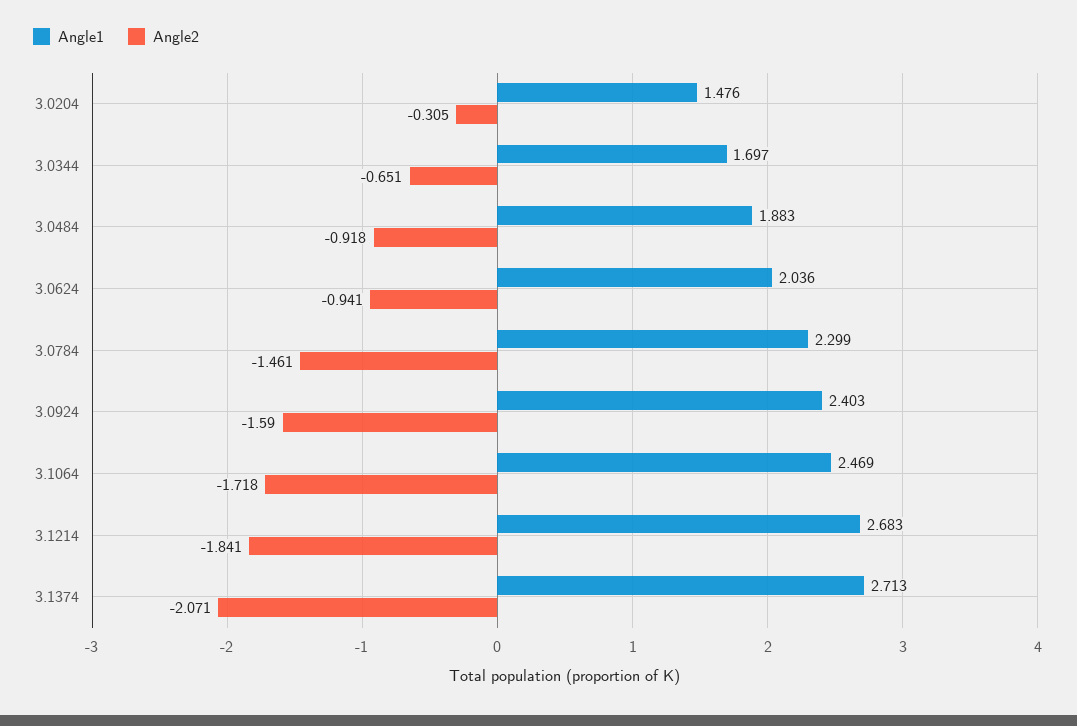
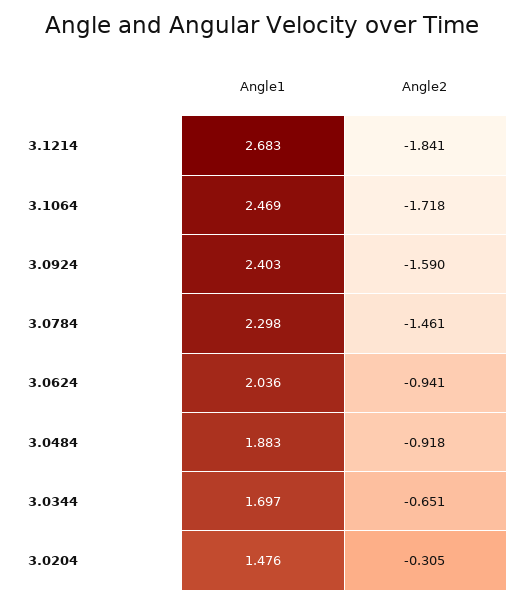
Angle1, 3.0784: 2.299 -> 2.298
Angle1, 3.1374: 2.713 -> none
Angle2, 3.1374: -2.071 -> none

